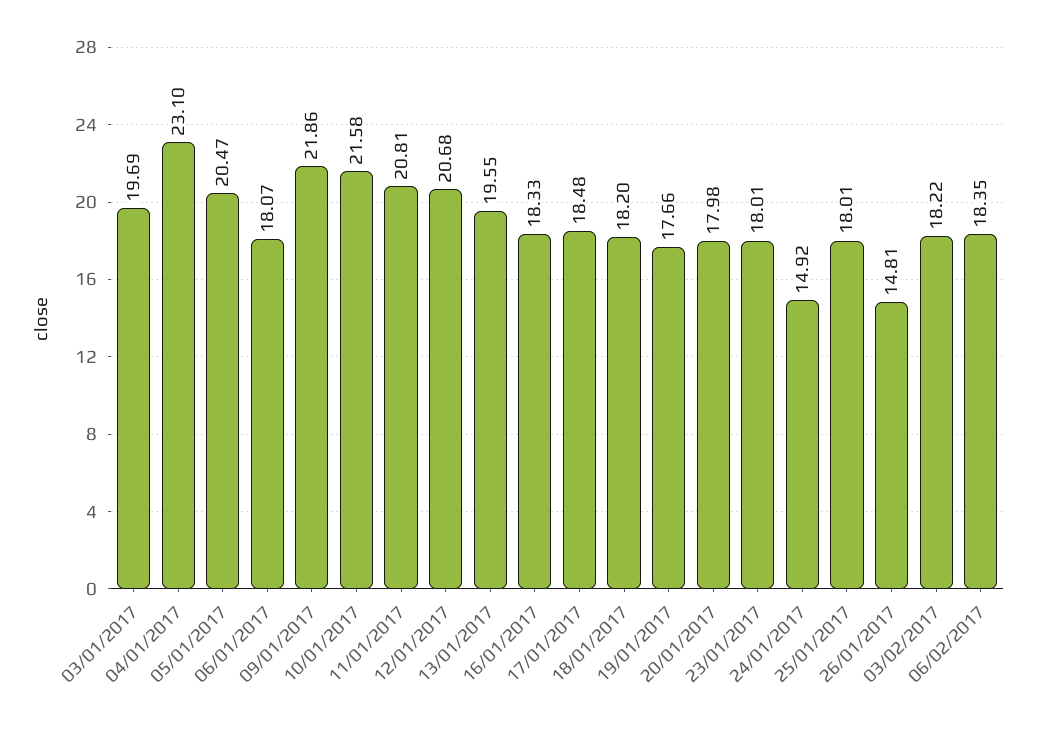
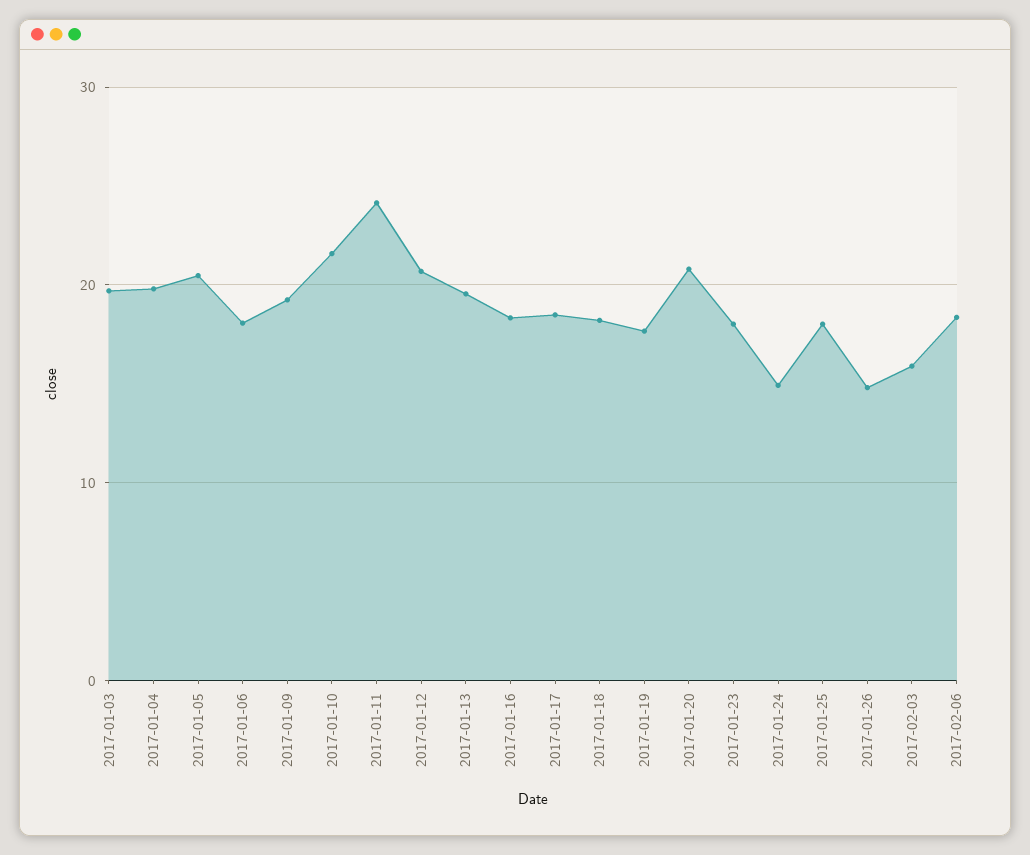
04/01/2017: 23.1 -> 20
09/01/2017: 21.86 -> 19
11/01/2017: 20.81 -> 24
20/01/2017: 17.98 -> 21
03/02/2017: 18.22 -> 16

